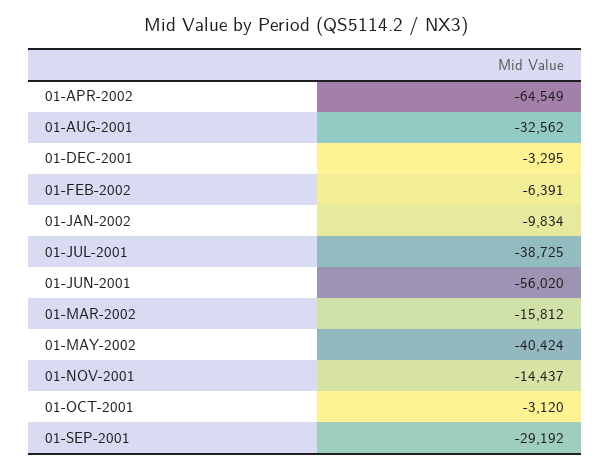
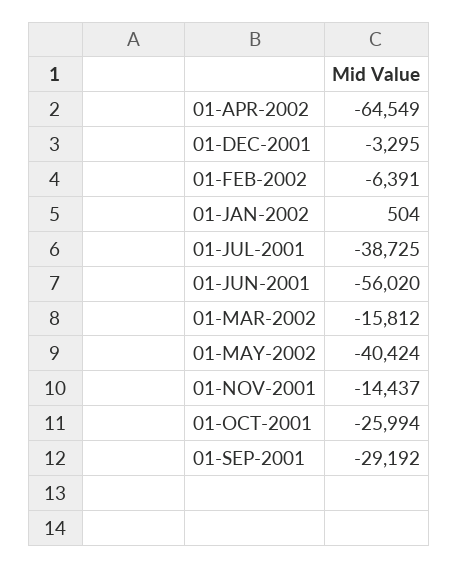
01-AUG-2001: -32562 -> none
01-JAN-2002: -9834 -> 504
01-OCT-2001: -3120 -> -25994

